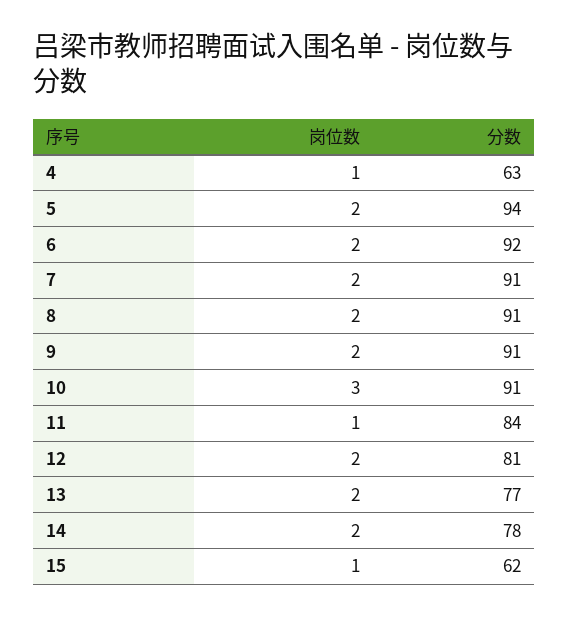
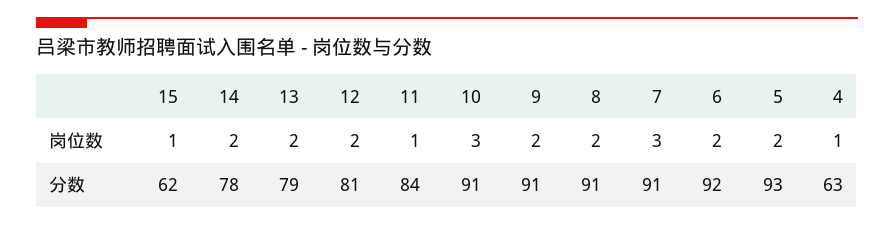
分数, 5: 94 -> 93
岗位数, 7: 2 -> 3
分数, 13: 77 -> 79

